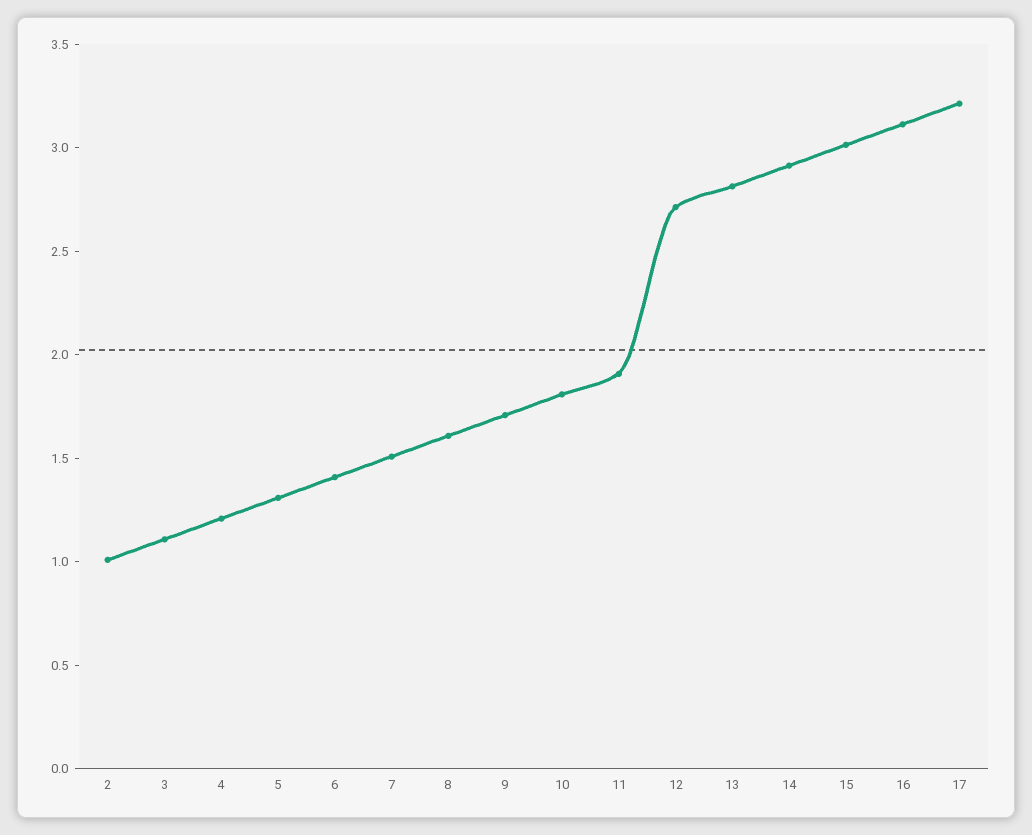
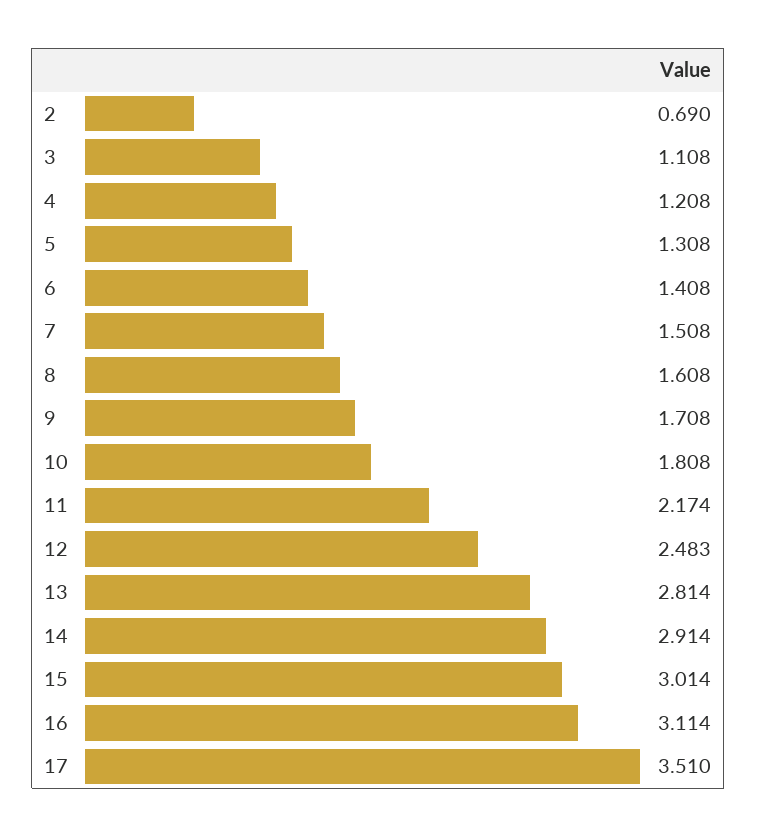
2: 1 -> 0.69
11: 1.9 -> 2.174
12: 2.7 -> 2.483
17: 3.2 -> 3.51

